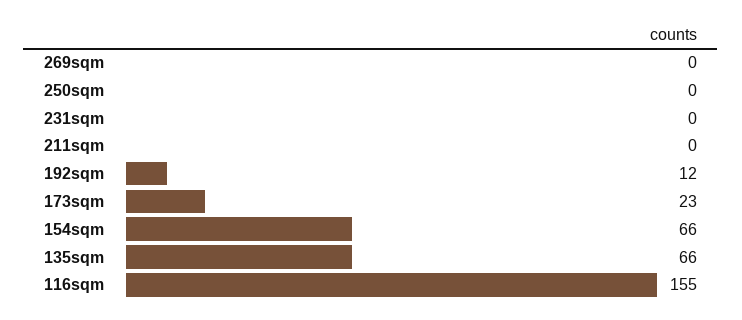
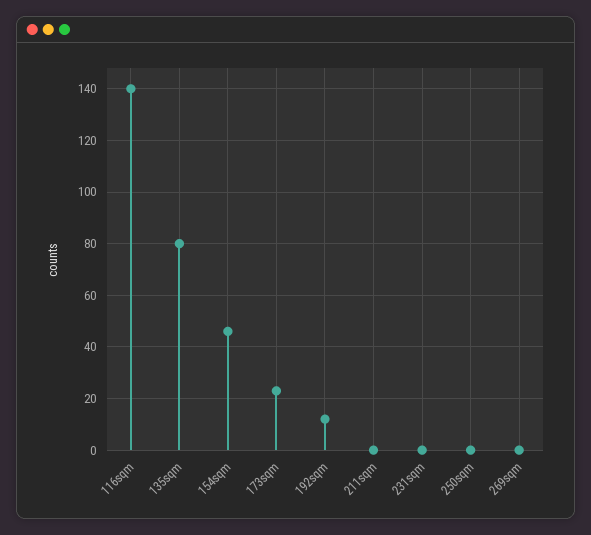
154sqm: 66 -> 45
135sqm: 66 -> 80
116sqm: 155 -> 140

